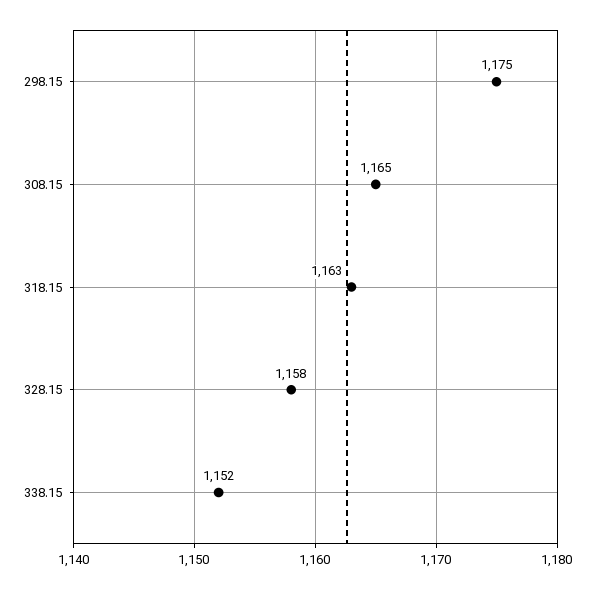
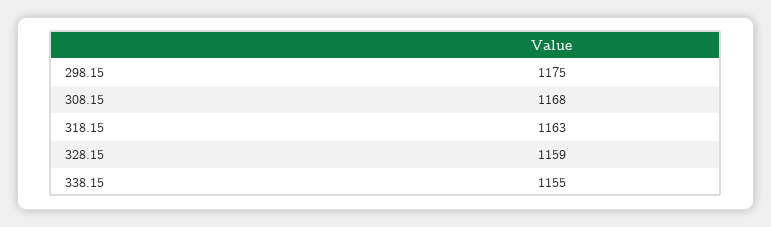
308.15: 1165 -> 1168
328.15: 1158 -> 1159
338.15: 1152 -> 1155

